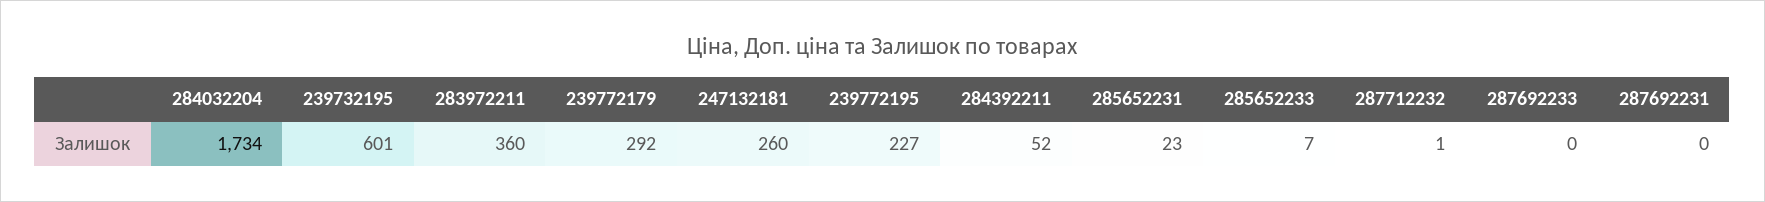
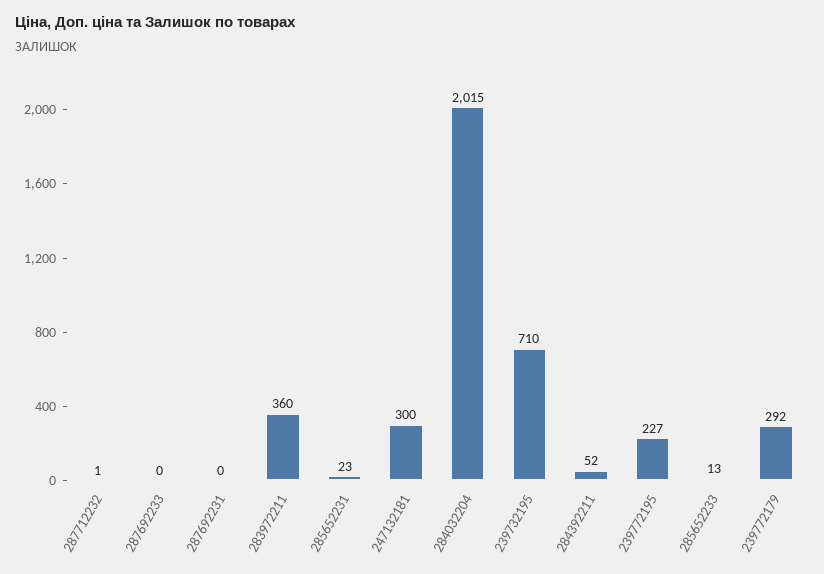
284032204: 1734 -> 2015
239732195: 601 -> 710
247132181: 260 -> 300
285652233: 7 -> 13

